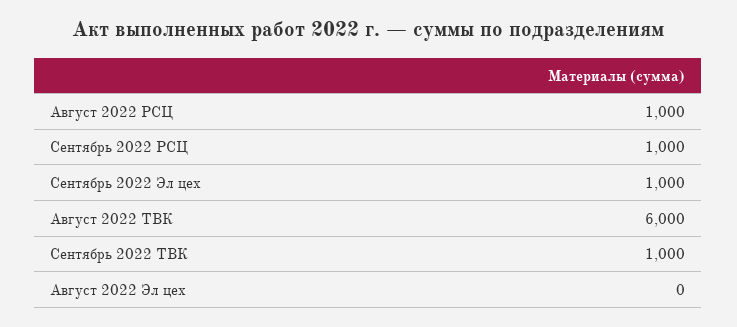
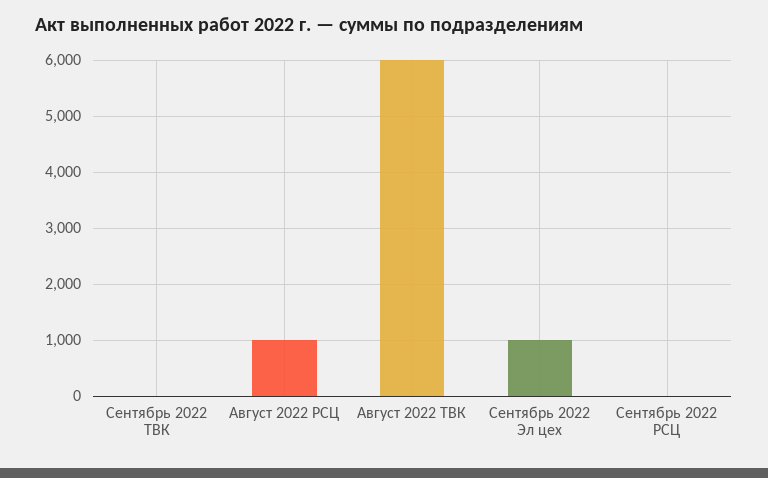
Сентябрь 2022 РСЦ: 1000 -> 0
Сентябрь 2022 ТВК: 1000 -> 0
Август 2022 Эл цех: 0 -> none

